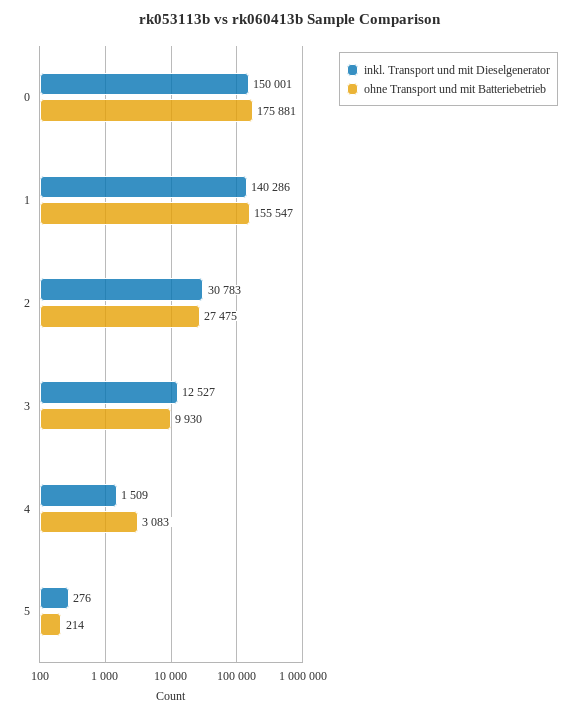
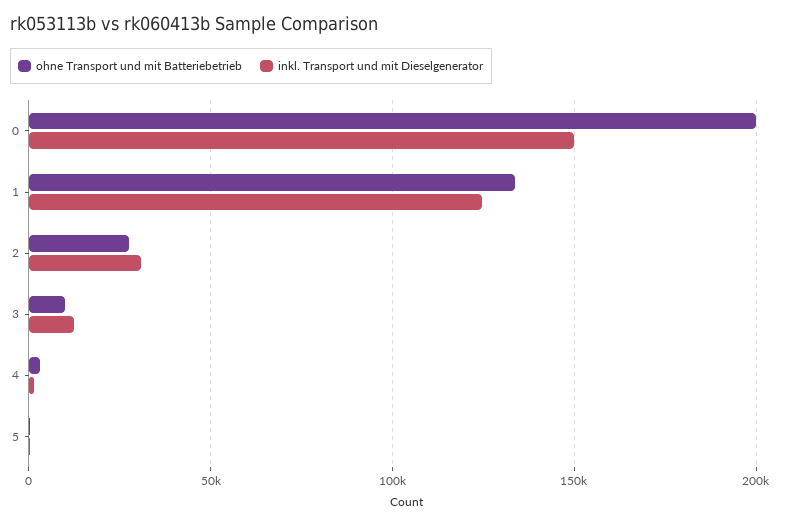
ohne Transport und mit Batteriebetrieb, 0: 175881 -> 200000
inkl. Transport und mit Dieselgenerator, 1: 140286 -> 125000
ohne Transport und mit Batteriebetrieb, 1: 155547 -> 135000

